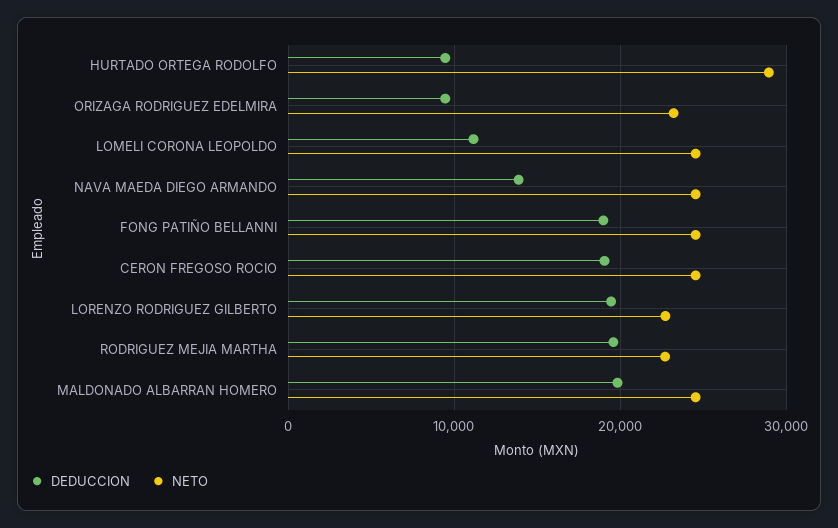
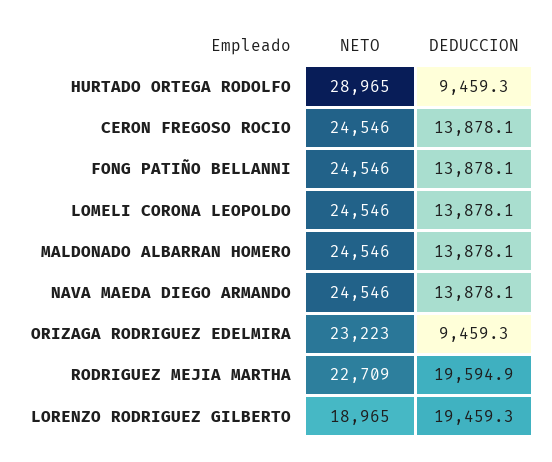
DEDUCCION, LOMELI CORONA LEOPOLDO: 11000 -> 13878.1
DEDUCCION, FONG PATIÑO BELLANNI: 19000 -> 13878.1
DEDUCCION, CERON FREGOSO ROCIO: 19000 -> 13878.1
NETO, LORENZO RODRIGUEZ GILBERTO: 23000 -> 18965
DEDUCCION, MALDONADO ALBARRAN HOMERO: 20000 -> 13878.1

